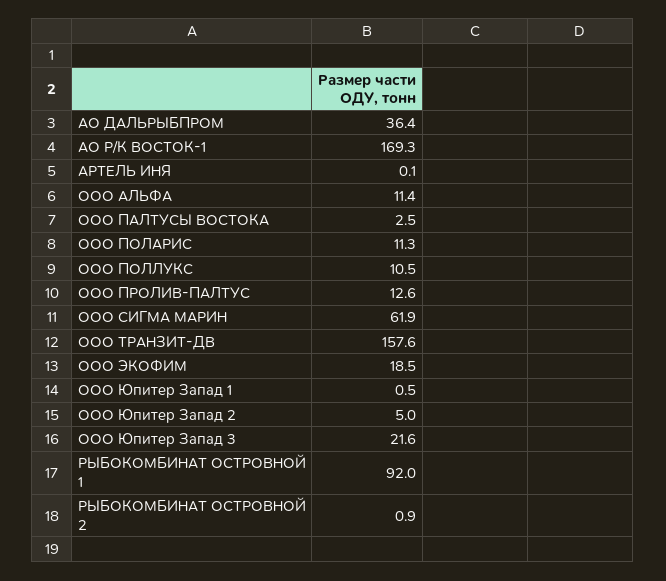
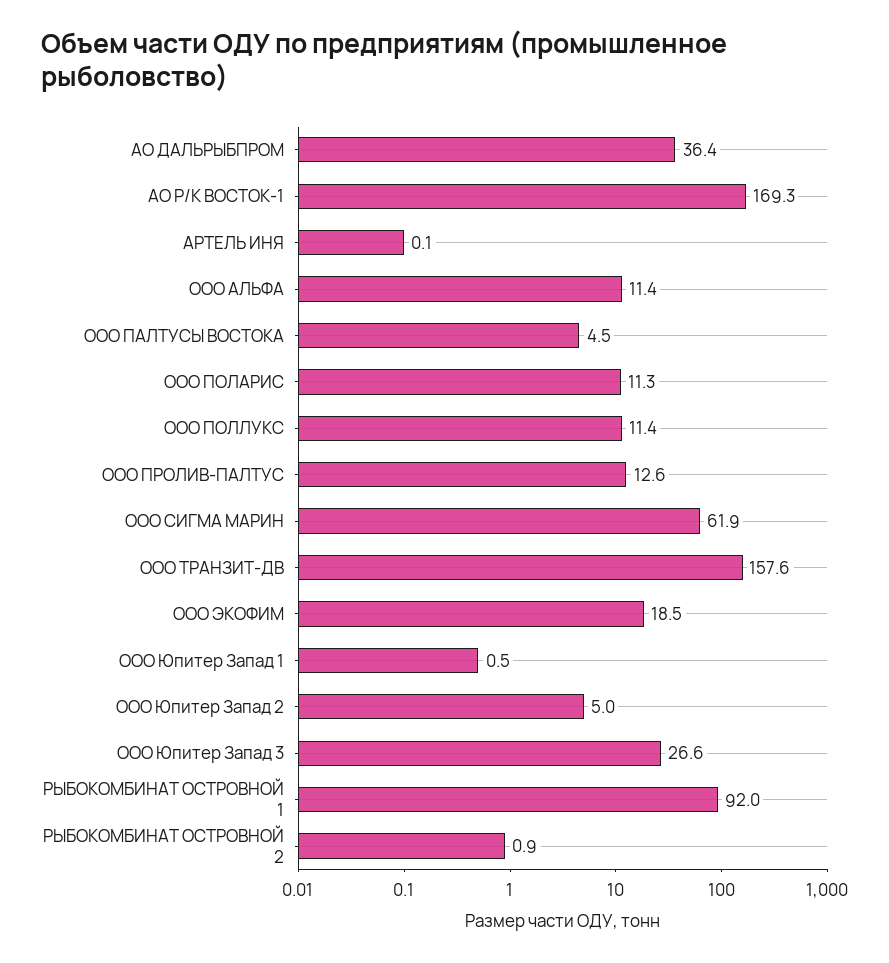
ООО ПАЛТУСЫ ВОСТОКА: 2.5 -> 4.5
ООО ПОЛЛУКС: 10.5 -> 11.4
ООО Юпитер Запад 3: 21.6 -> 26.6

